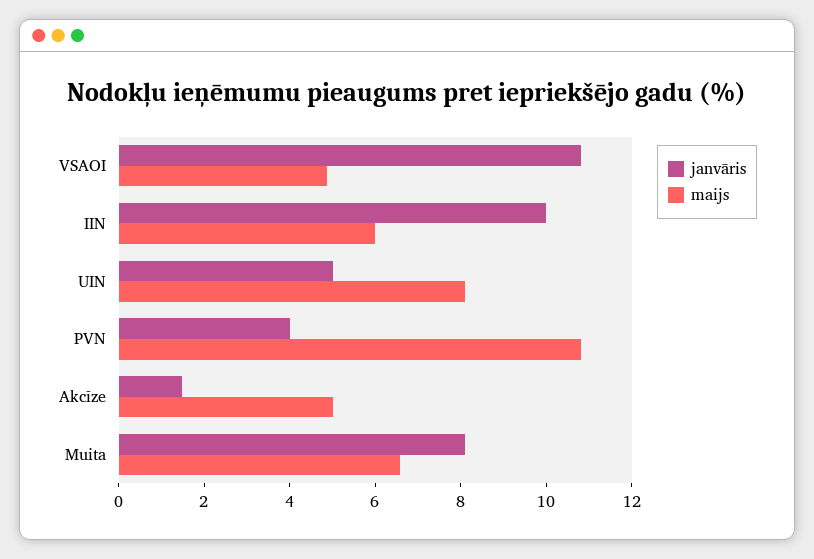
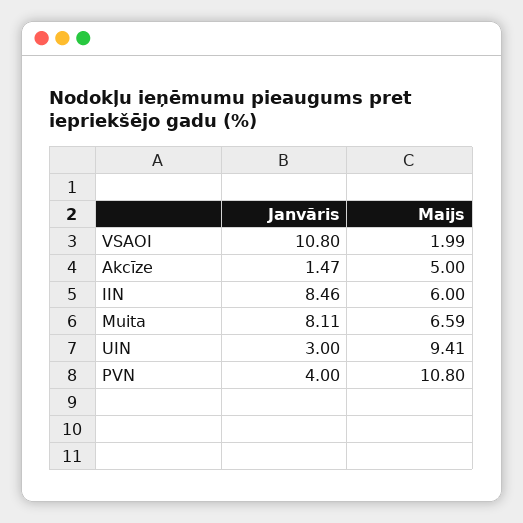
maijs, VSAOI: 5 -> 1.99
janvāris, IIN: 10 -> 8.46
janvāris, UIN: 5 -> 3
maijs, UIN: 8 -> 9.41

